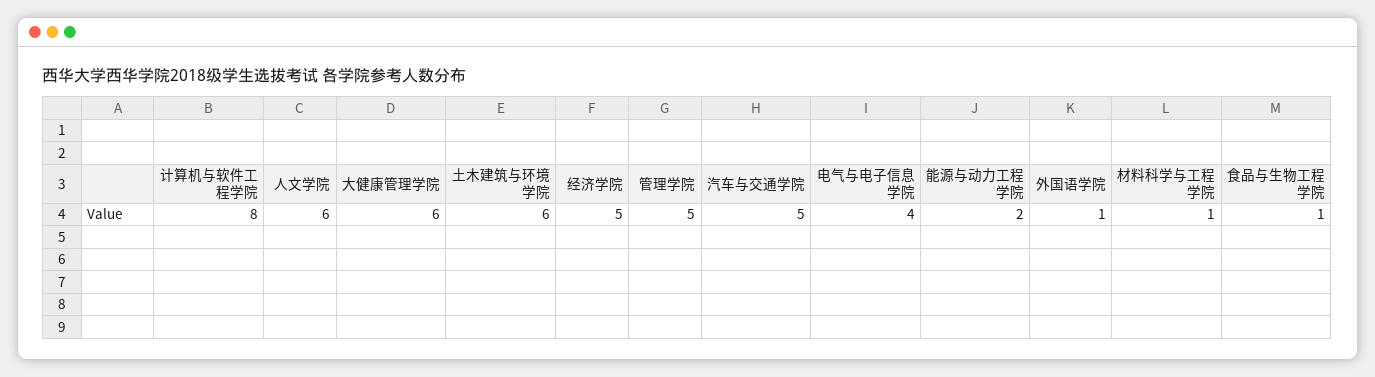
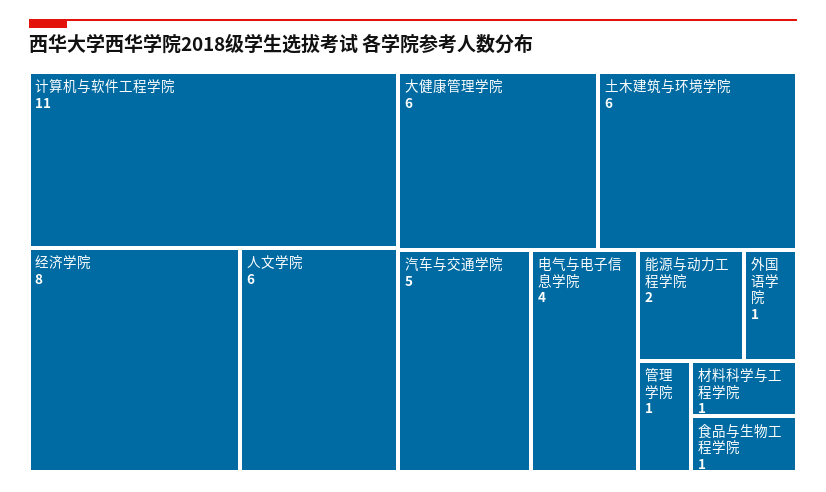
计算机与软件工程学院: 8 -> 11
经济学院: 5 -> 8
管理学院: 5 -> 1

